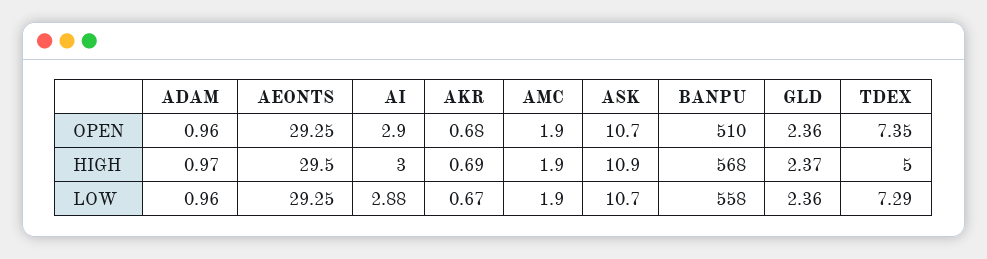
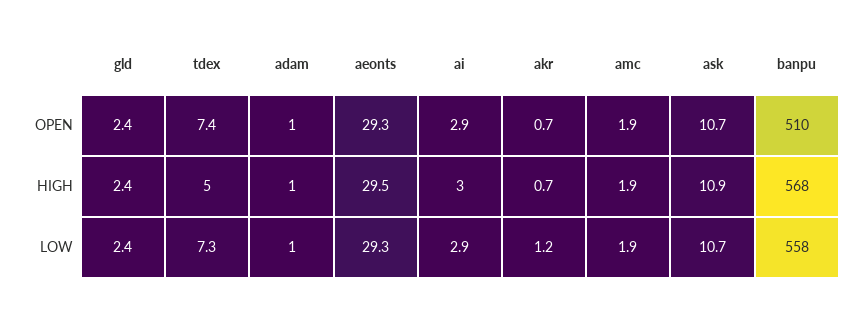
AKR, LOW: 0.67 -> 1.2

